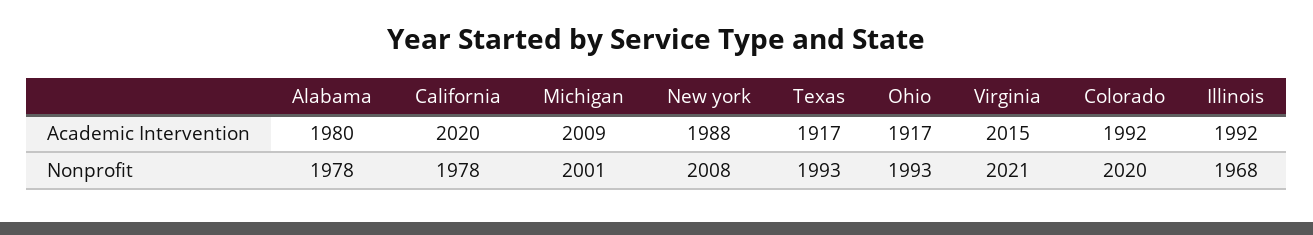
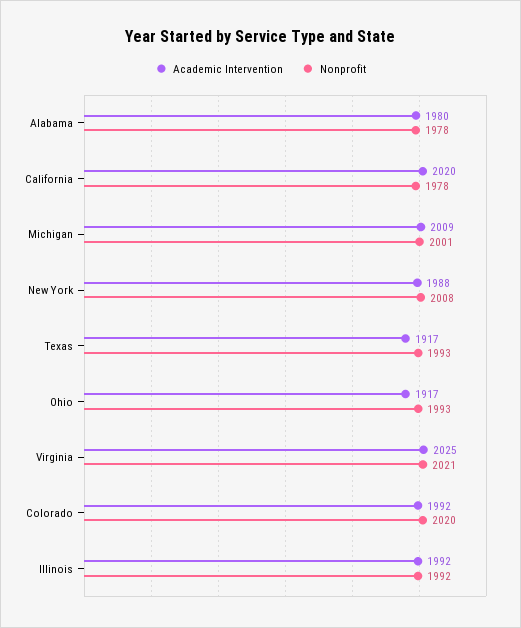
Academic Intervention, Virginia: 2015 -> 2025
Nonprofit, Illinois: 1968 -> 1992

